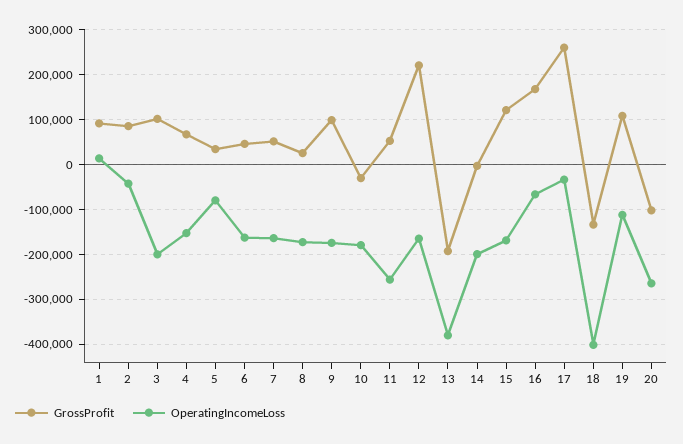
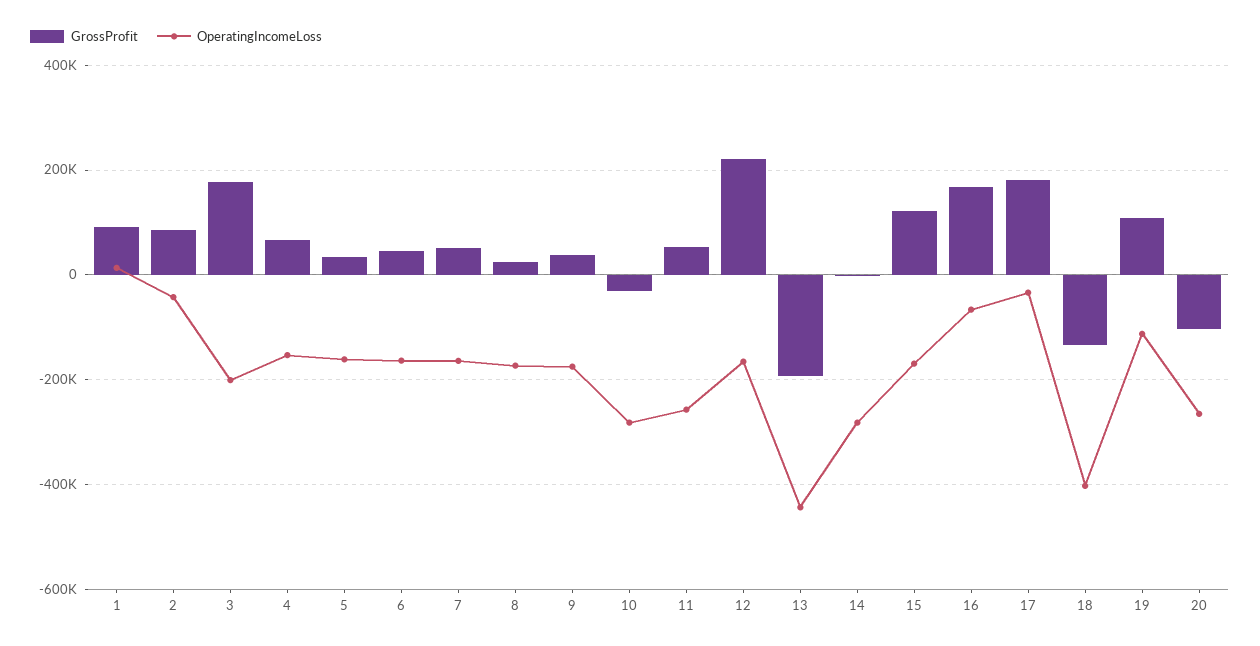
GrossProfit, 3: 100000 -> 180000
OperatingIncomeLoss, 5: -80000 -> -160000
GrossProfit, 9: 100000 -> 40000
OperatingIncomeLoss, 10: -180000 -> -280000
OperatingIncomeLoss, 13: -380000 -> -440000
OperatingIncomeLoss, 14: -200000 -> -280000
GrossProfit, 17: 260000 -> 180000

